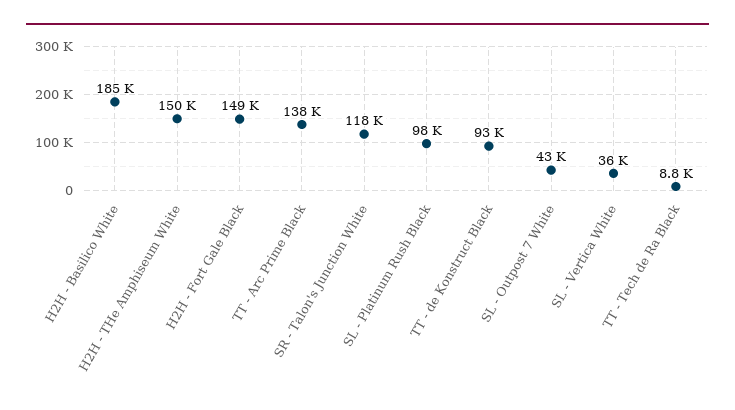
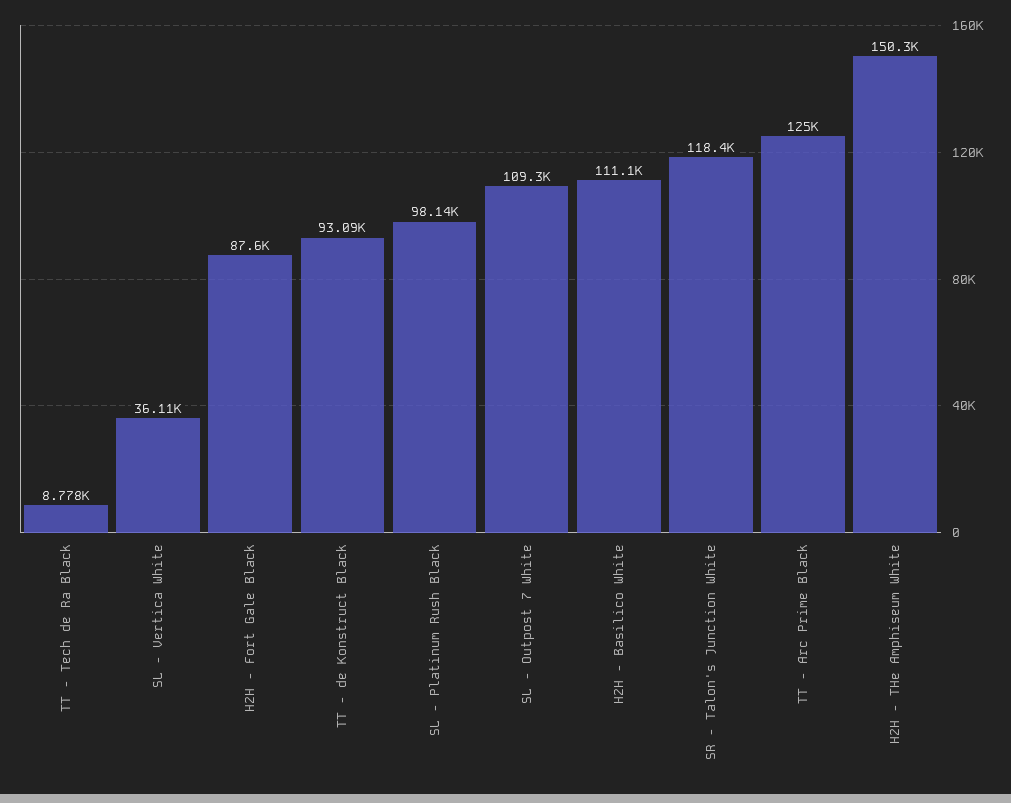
H2H - Basilico White: 185000 -> 111100
H2H - Fort Gale Black: 149000 -> 87600
TT - Arc Prime Black: 138000 -> 125000
SL - Outpost 7 White: 43000 -> 109300

